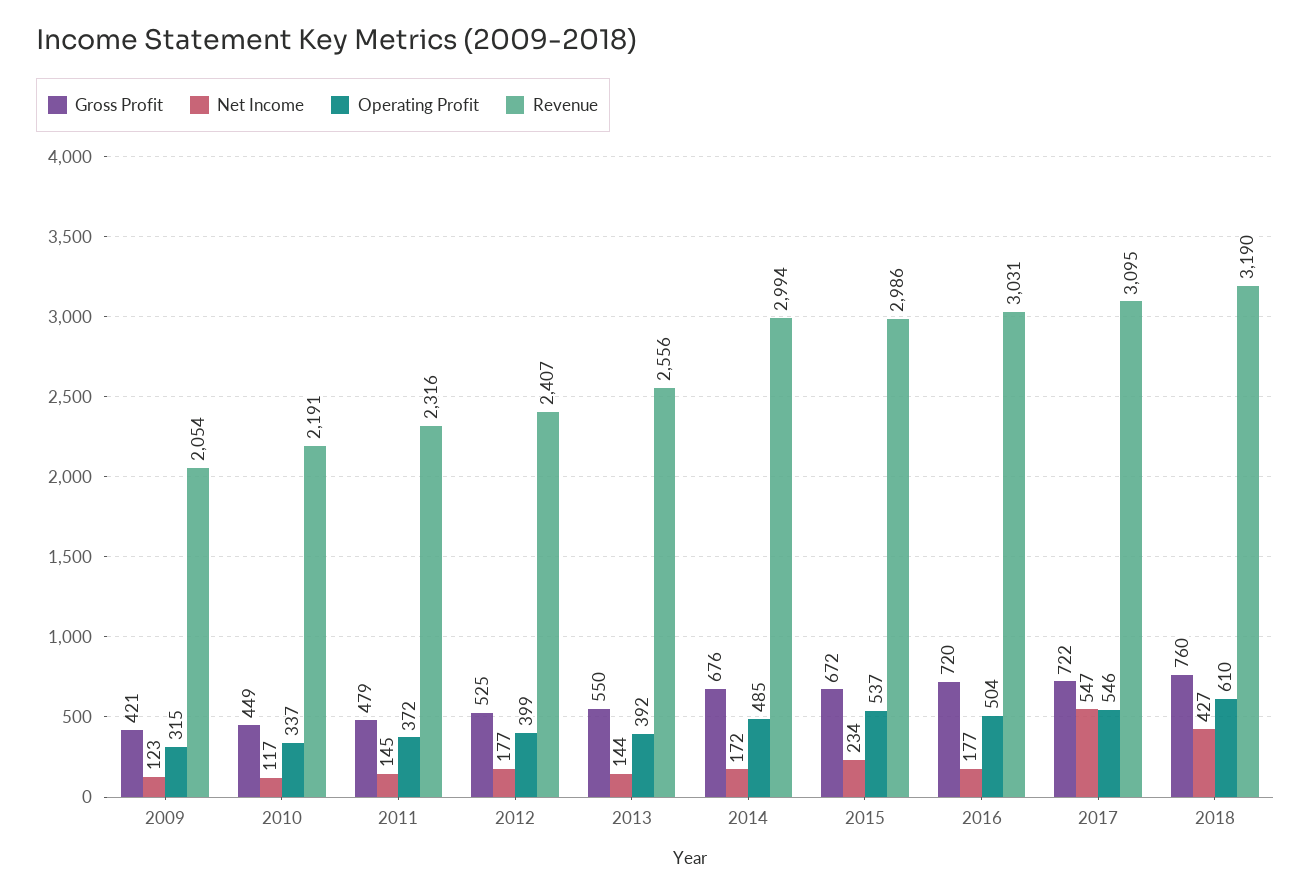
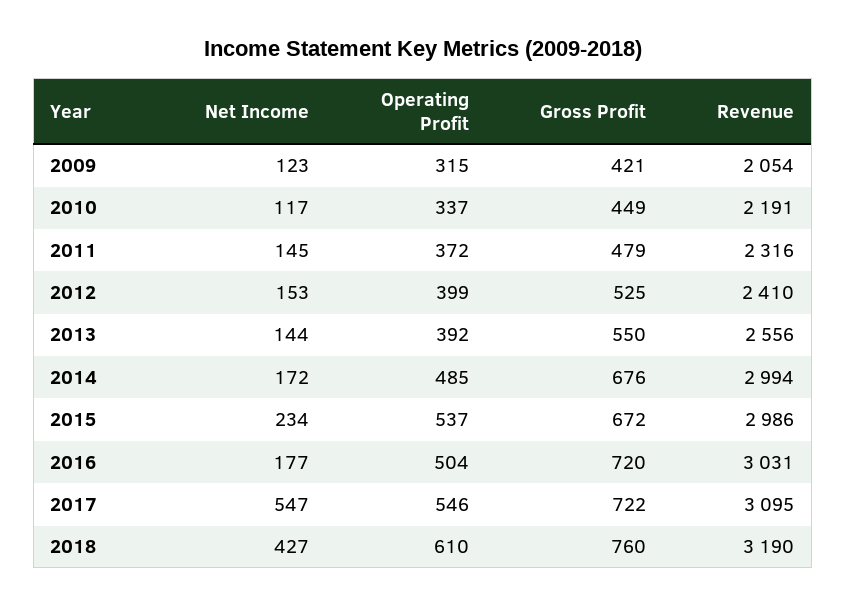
Net Income, 2012: 177 -> 153
Revenue, 2012: 2407 -> 2410

